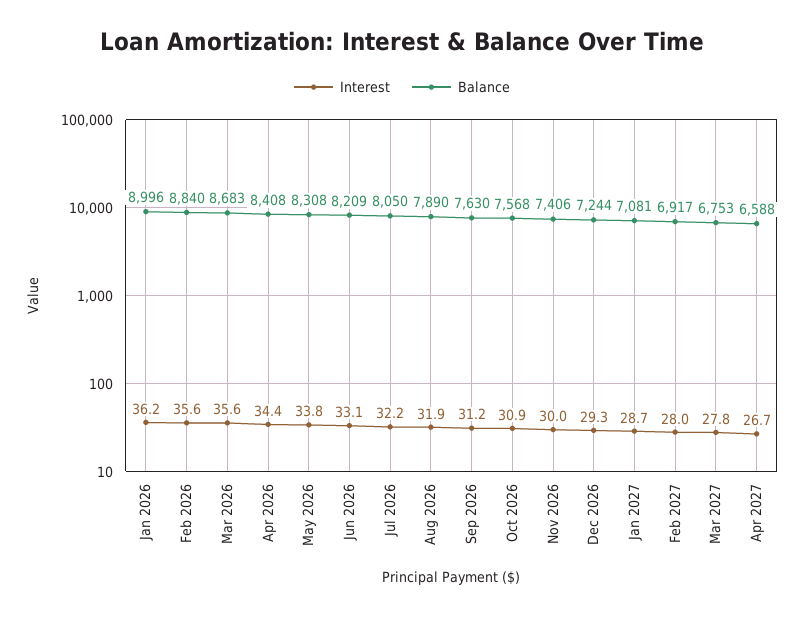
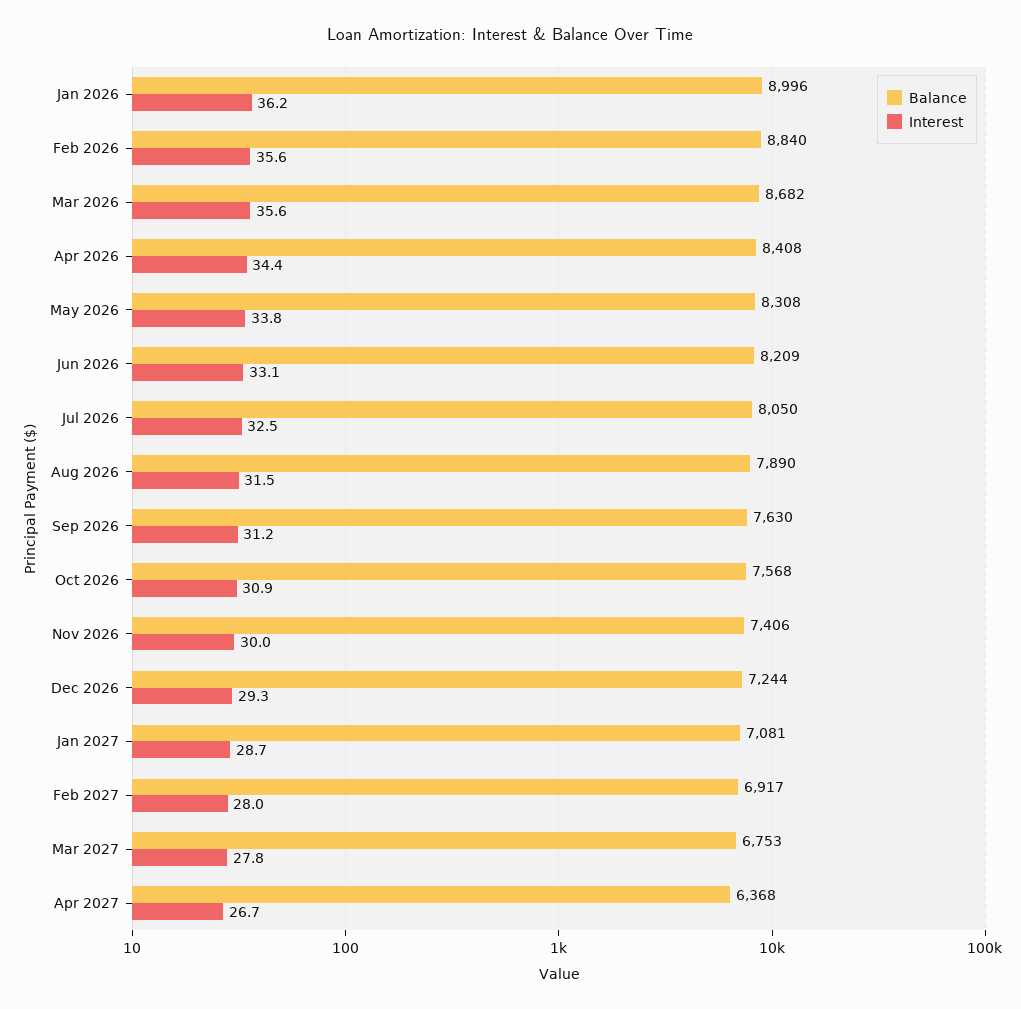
Balance, Mar 2026: 8683 -> 8682
Interest, Jul 2026: 32.2 -> 32.5
Interest, Aug 2026: 31.9 -> 31.5
Balance, Apr 2027: 6588 -> 6368

